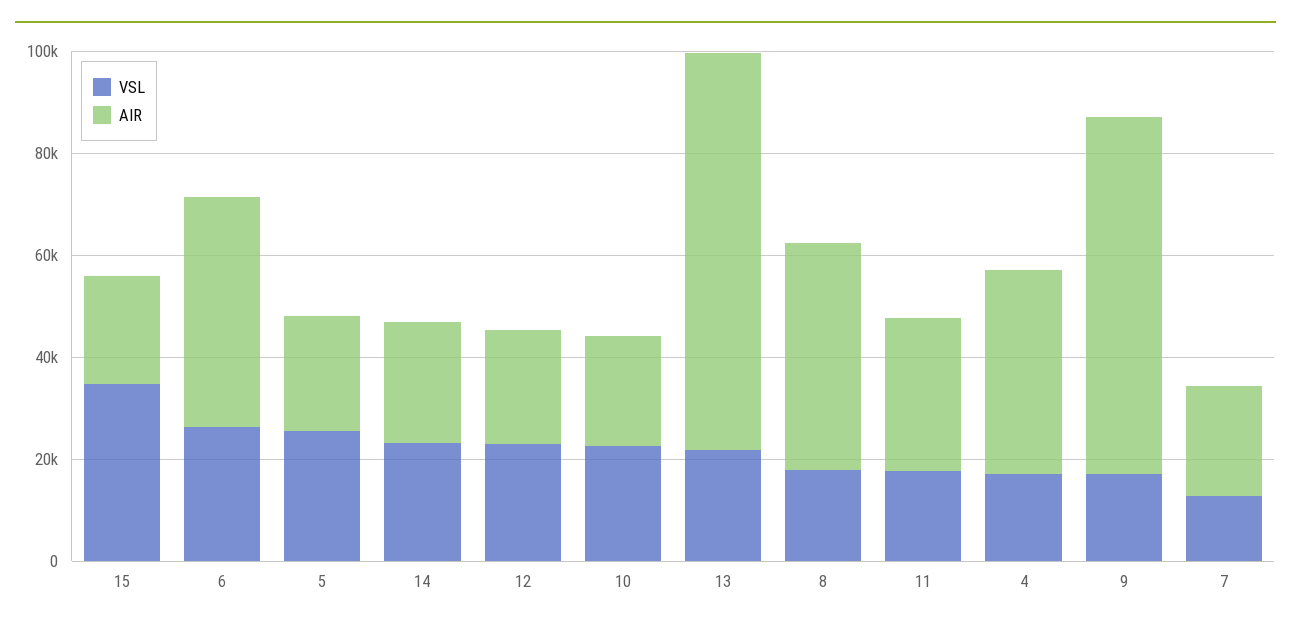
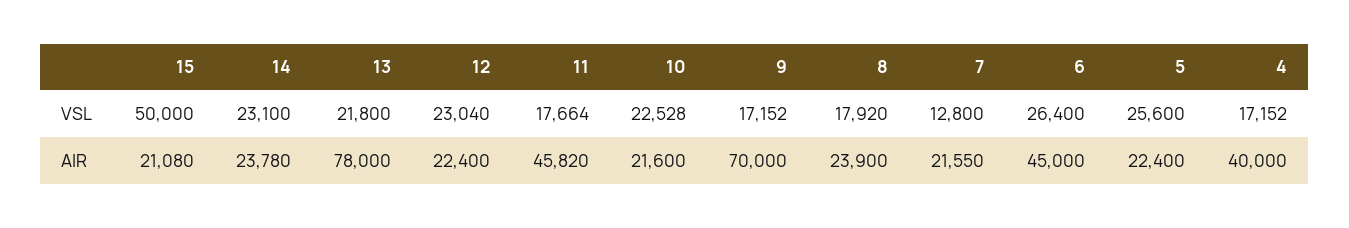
VSL, 15: 35000 -> 50000
AIR, 8: 45000 -> 23900
AIR, 11: 30000 -> 45820

